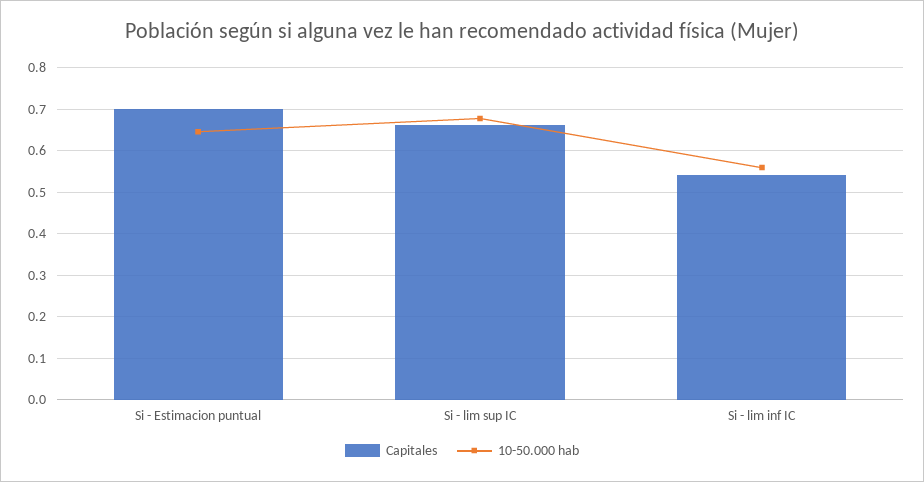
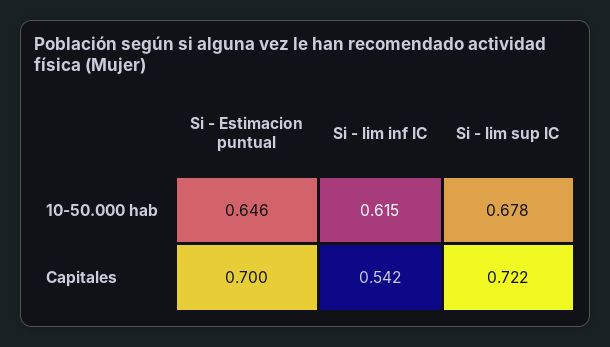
Capitales, Si - lim sup IC: 0.66 -> 0.722
10-50.000 hab, Si - lim inf IC: 0.56 -> 0.615

